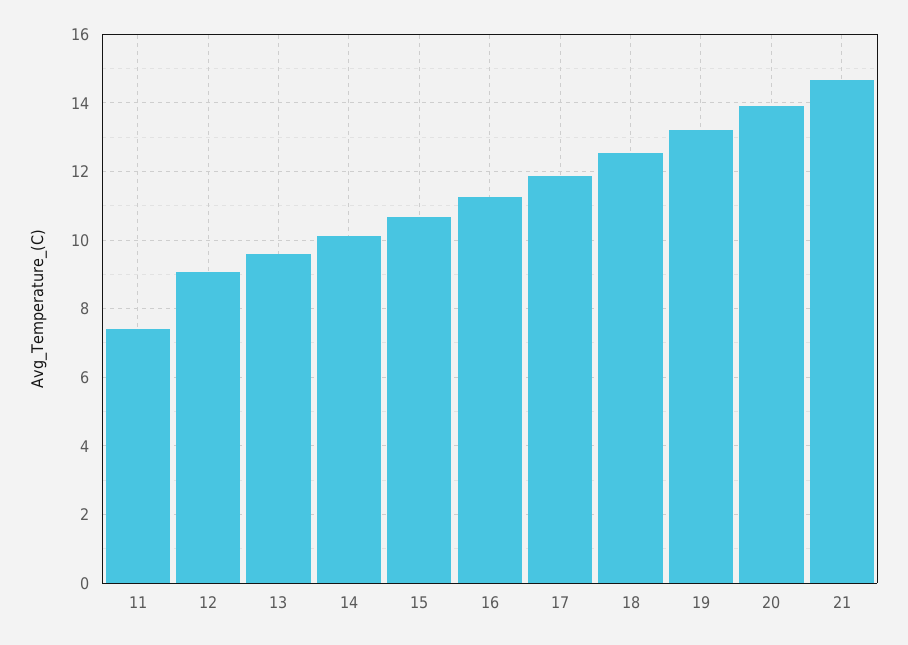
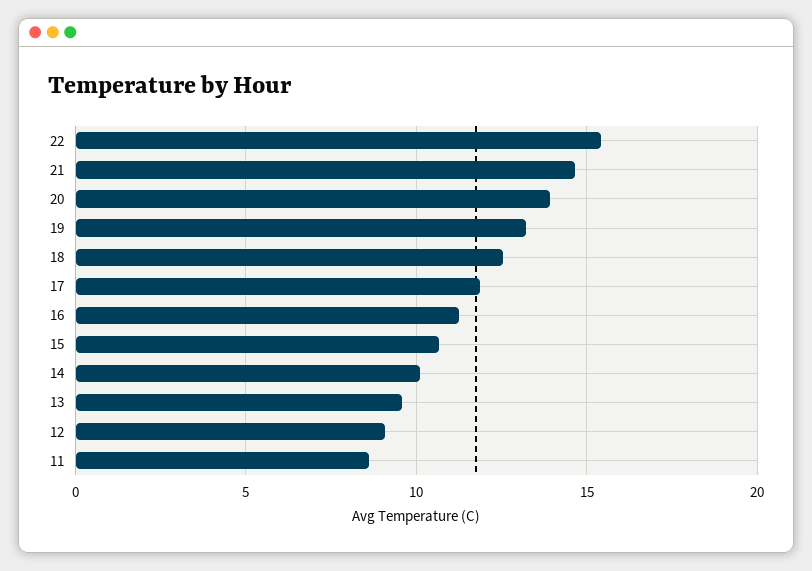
11: 7.4 -> 8.5
22: none -> 15.5

